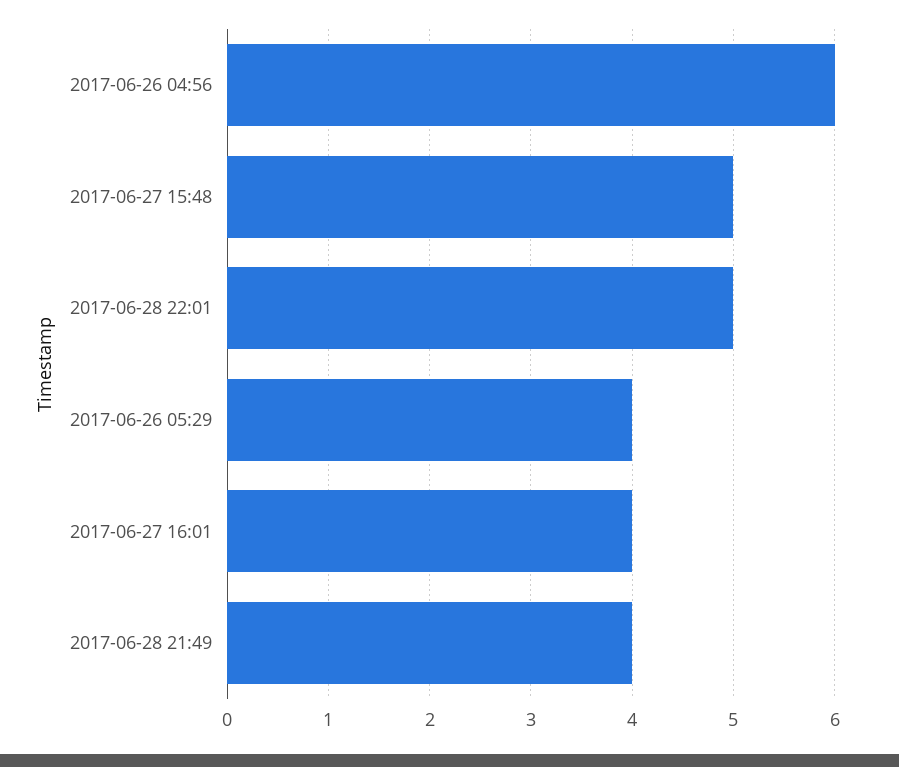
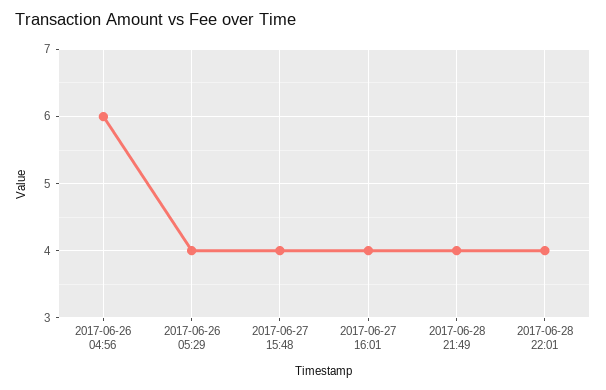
2017-06-27 15:48: 5 -> 4
2017-06-28 22:01: 5 -> 4

